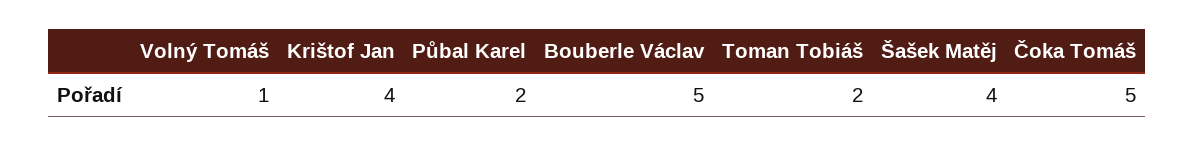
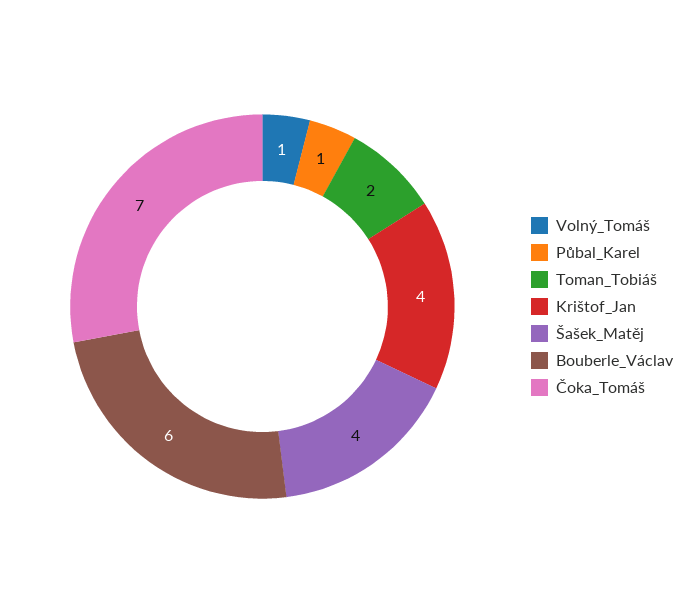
Půbal Karel: 2 -> 1
Bouberle Václav: 5 -> 6
Čoka Tomáš: 5 -> 7

